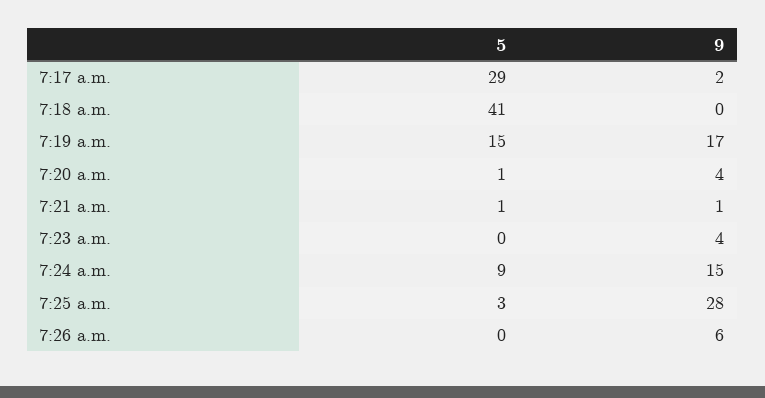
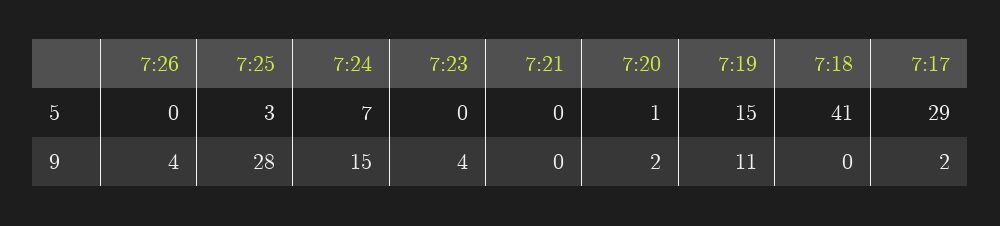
9, 7:19 a.m.: 17 -> 11
9, 7:20 a.m.: 4 -> 2
5, 7:21 a.m.: 1 -> 0
9, 7:21 a.m.: 1 -> 0
5, 7:24 a.m.: 9 -> 7
9, 7:26 a.m.: 6 -> 4

